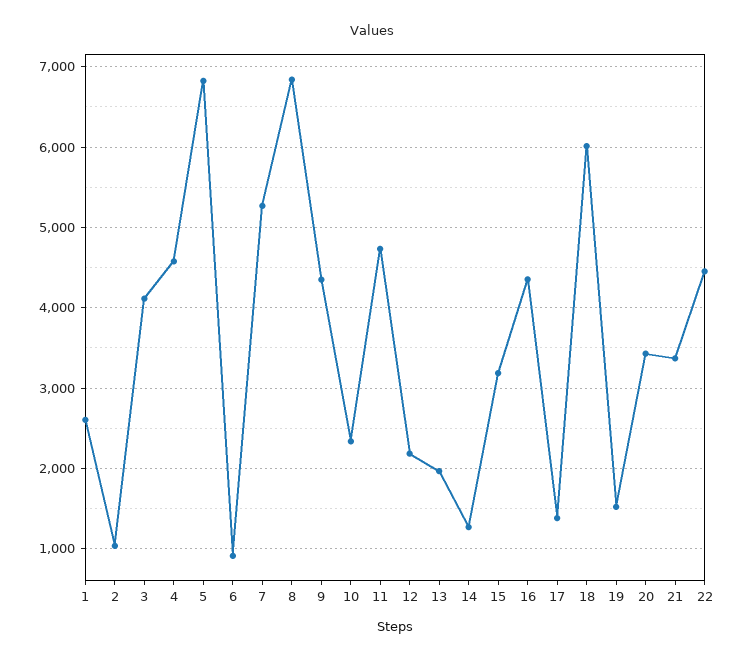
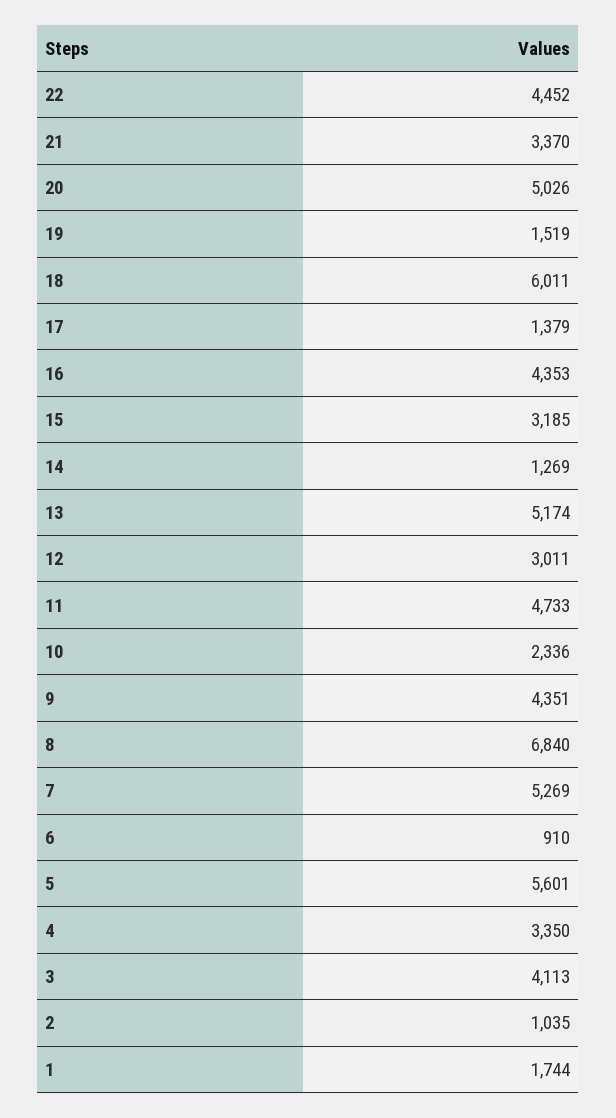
1: 2600 -> 1744
4: 4600 -> 3350
5: 6800 -> 5601
12: 2200 -> 3011
13: 2000 -> 5174
20: 3400 -> 5026

